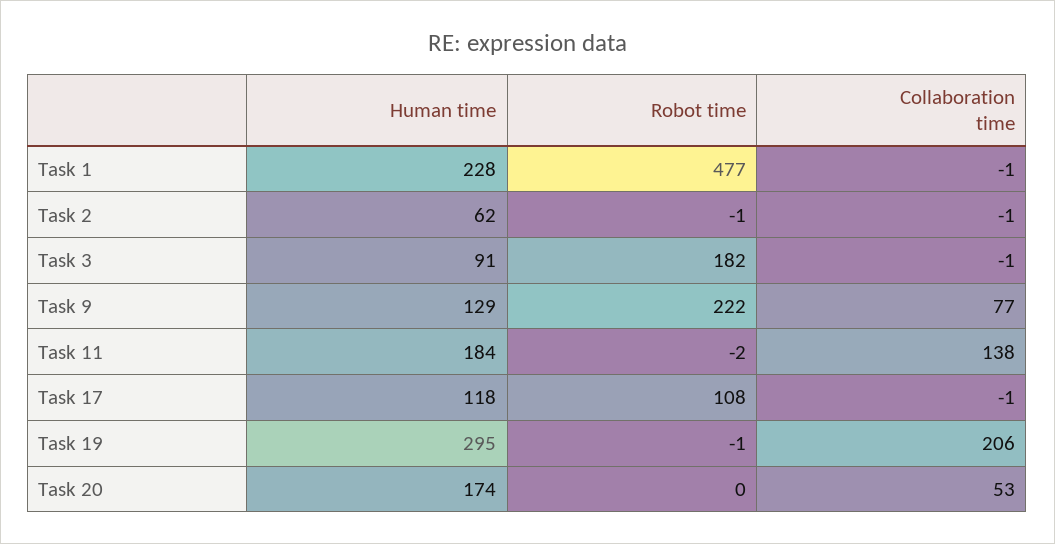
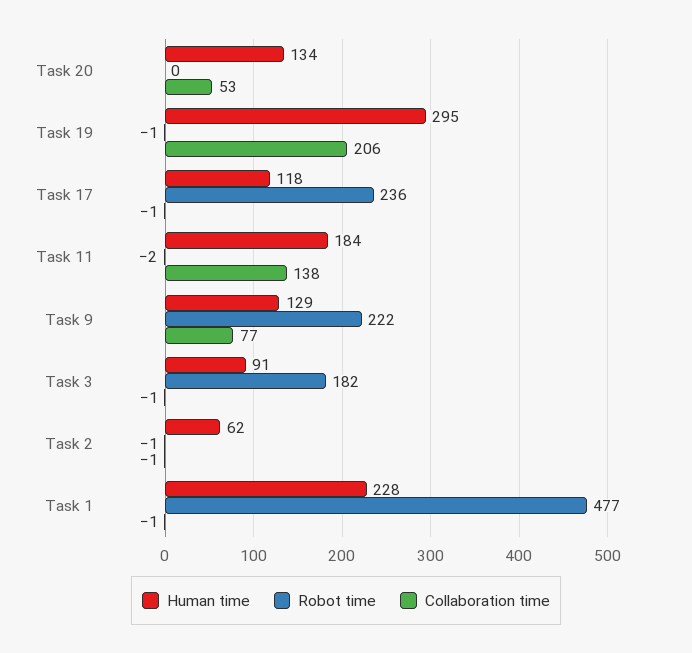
Robot time, Task 17: 108 -> 236
Human time, Task 20: 174 -> 134

